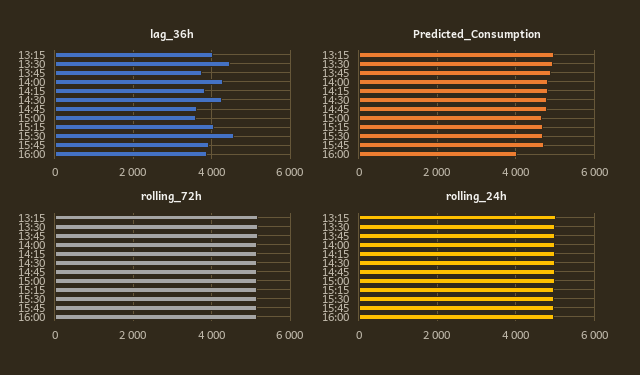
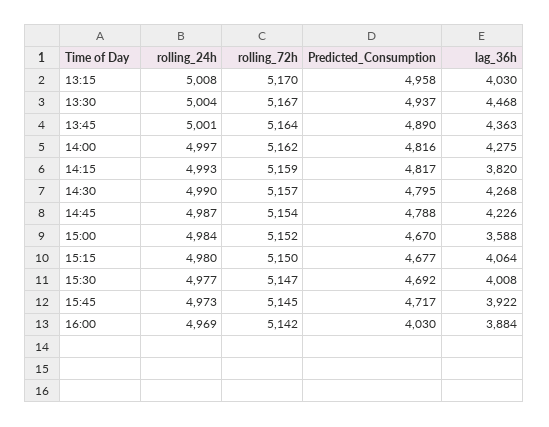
lag_36h, 13:45: 3800 -> 4363
lag_36h, 14:45: 3600 -> 4226
lag_36h, 15:30: 4600 -> 4008

